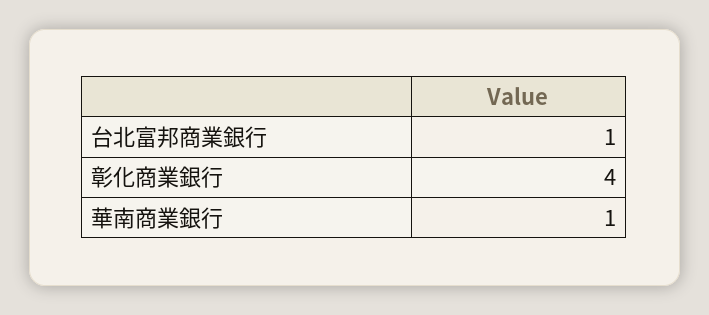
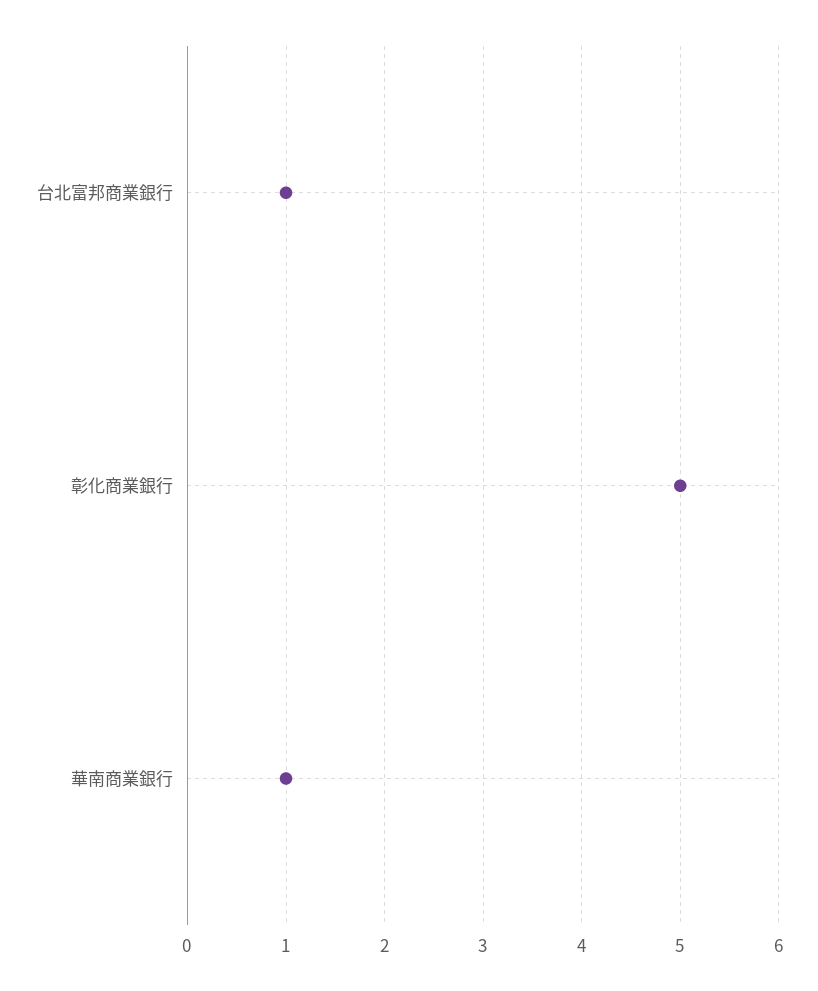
彰化商業銀行: 4 -> 5

